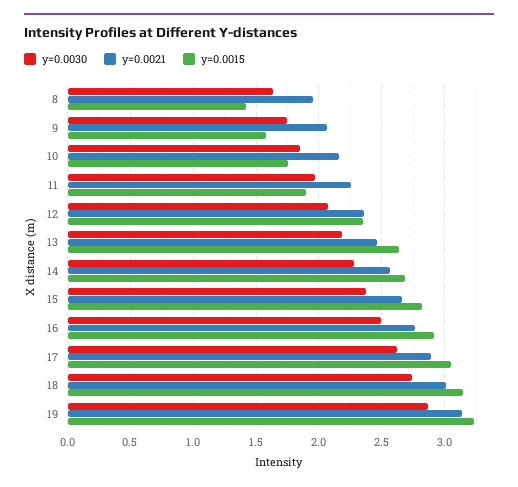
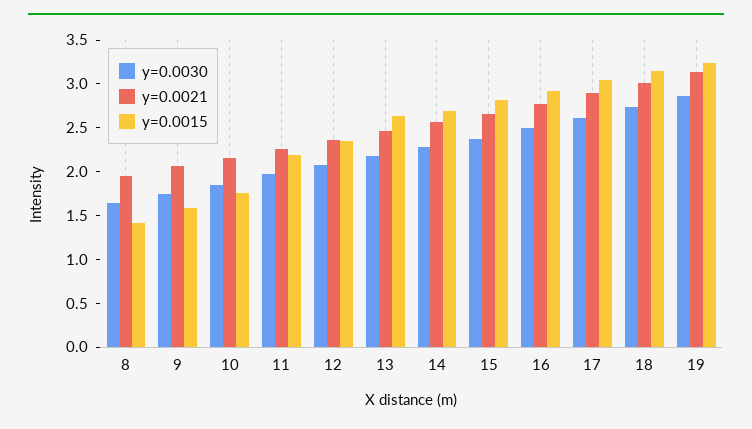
y=0.0015, 11: 1.9 -> 2.2

